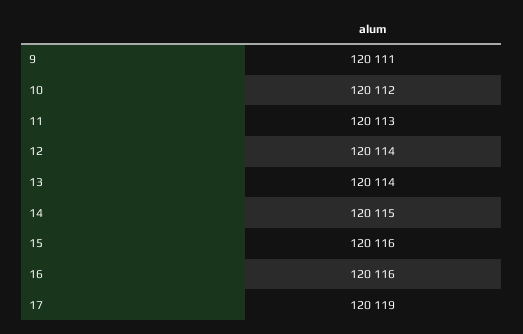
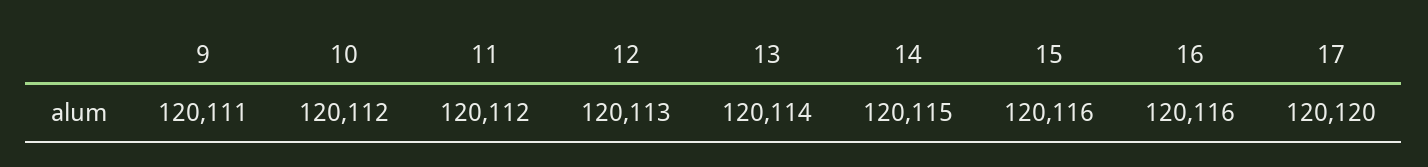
11: 120113 -> 120112
12: 120114 -> 120113
17: 120119 -> 120120

